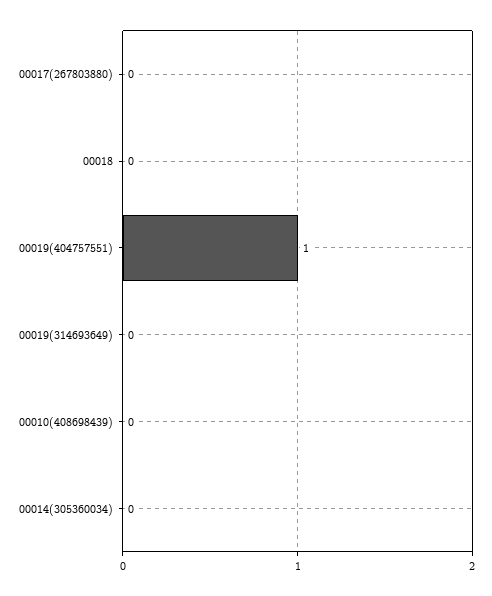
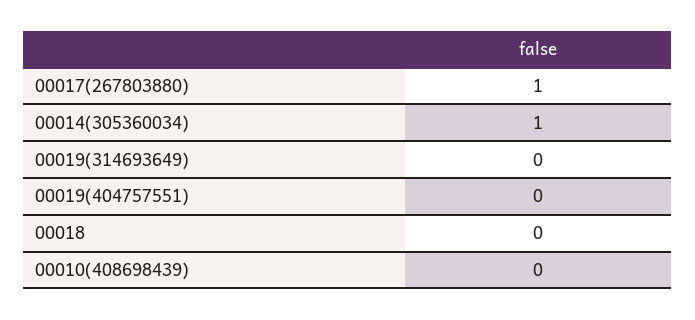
00017(267803880): 0 -> 1
00019(404757551): 1 -> 0
00014(305360034): 0 -> 1

